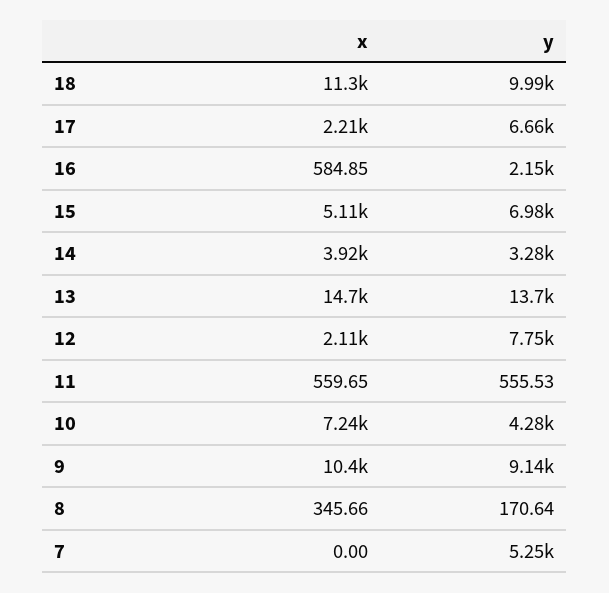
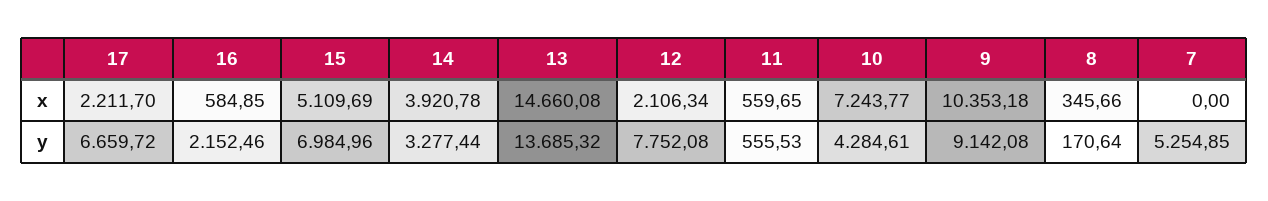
x, 18: 11300 -> none
y, 18: 9990 -> none

